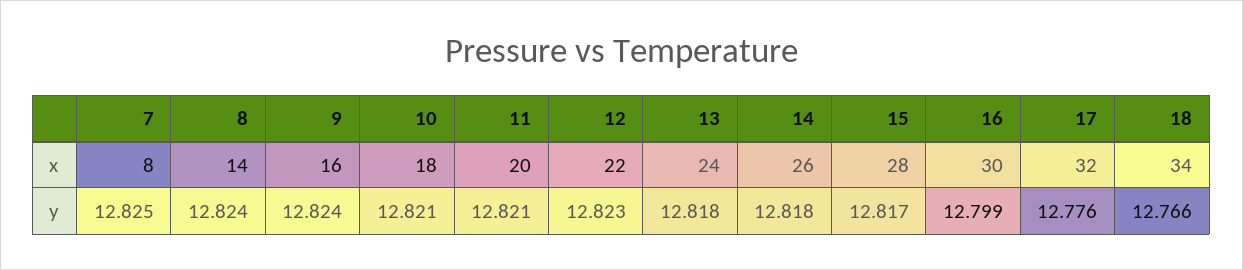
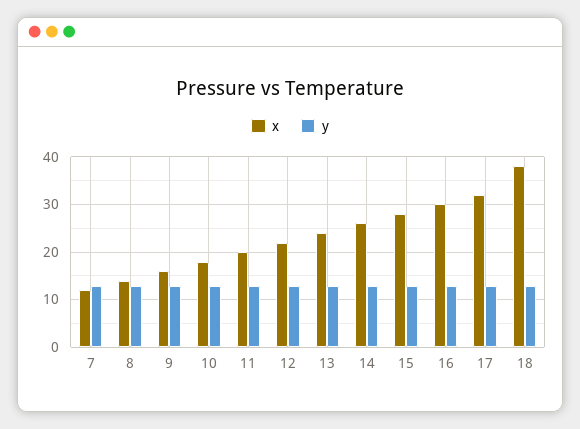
x, 7: 8 -> 12
x, 18: 34 -> 38

